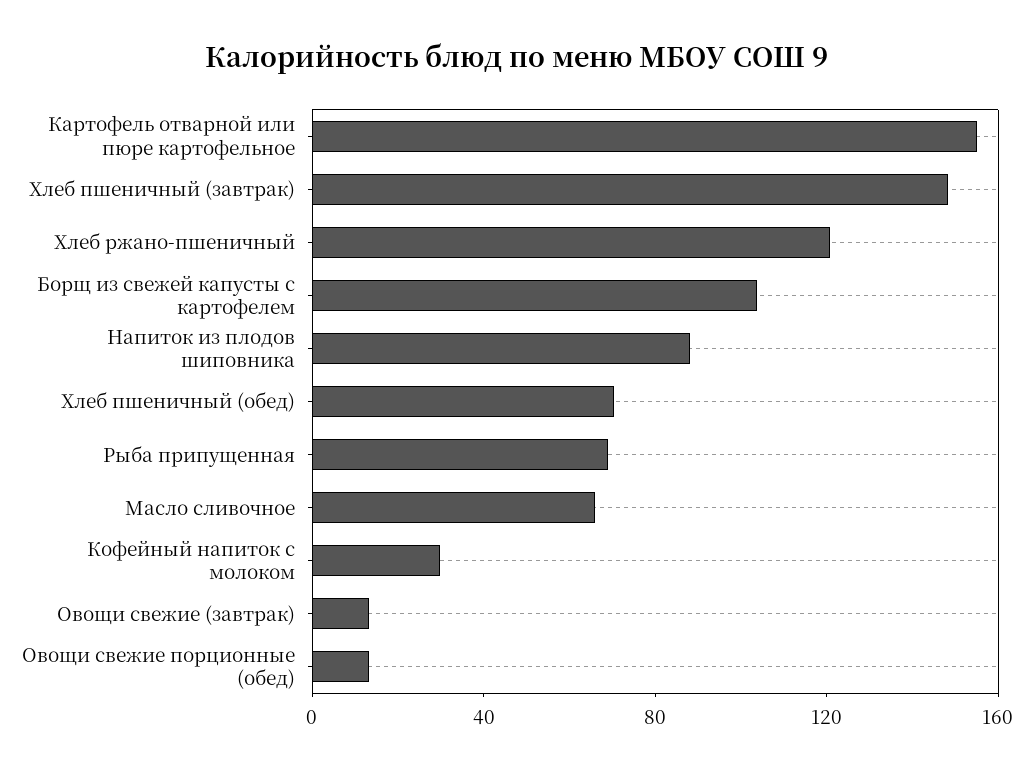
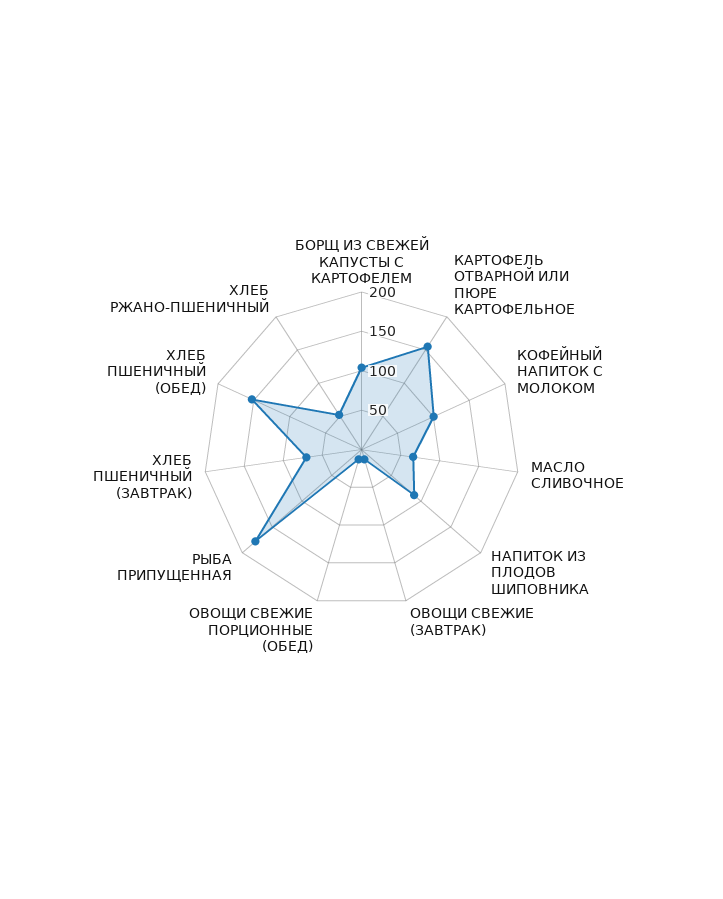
Хлеб пшеничный (завтрак): 150 -> 75
Хлеб ржано-пшеничный: 120 -> 50
Хлеб пшеничный (обед): 70 -> 150
Рыба припущенная: 70 -> 175
Кофейный напиток с молоком: 30 -> 100

